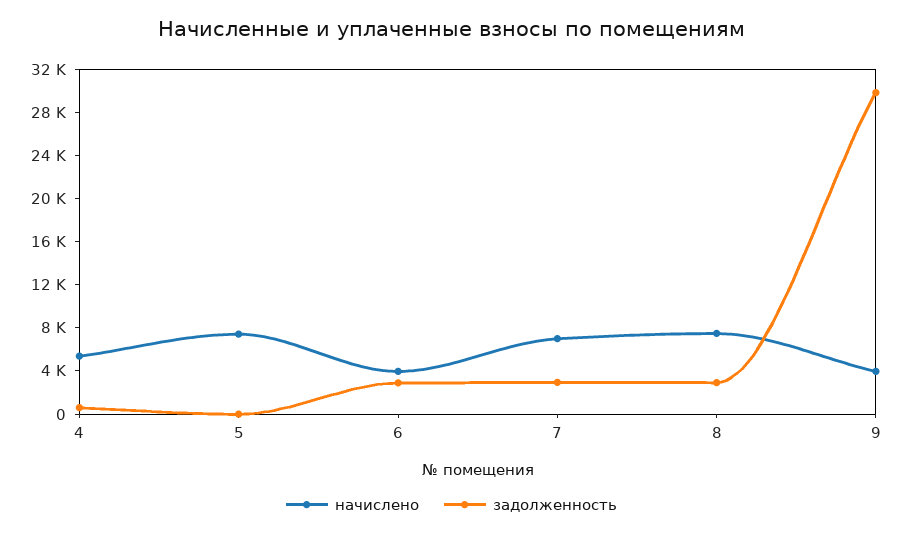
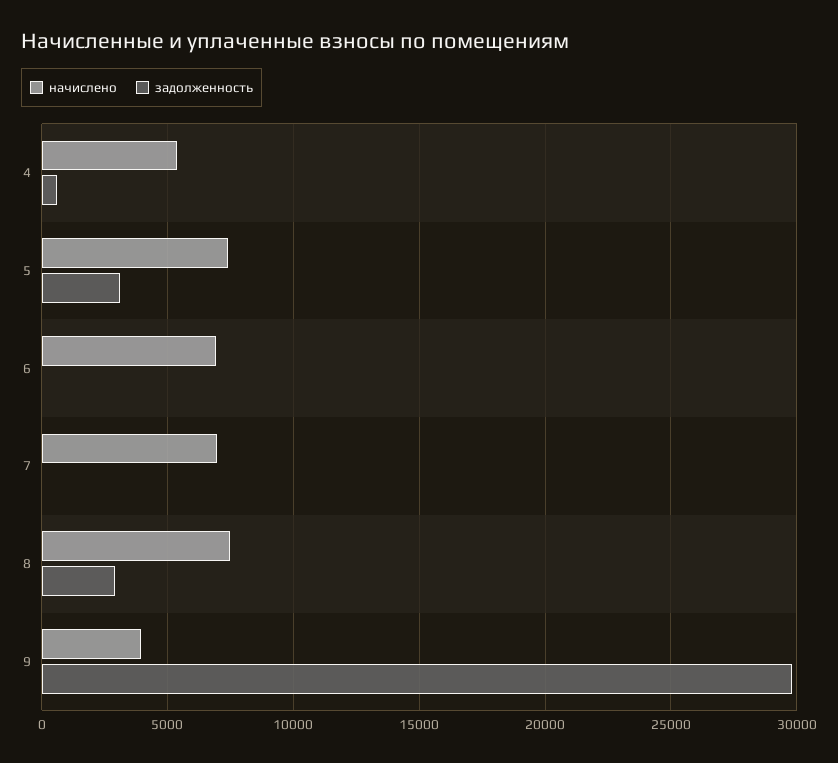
задолженность, 5: 0 -> 3000
начислено, 6: 4000 -> 7000
задолженность, 6: 3000 -> 0
задолженность, 7: 3000 -> 0

